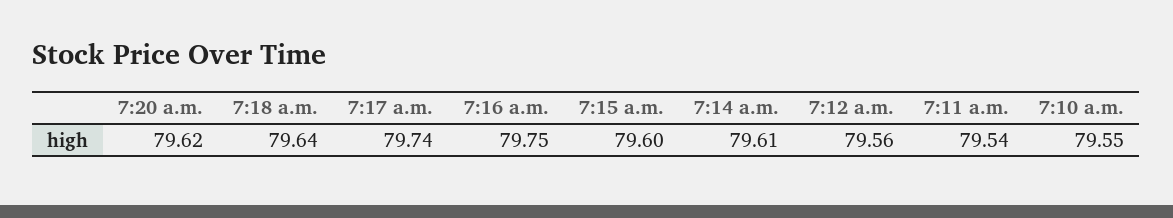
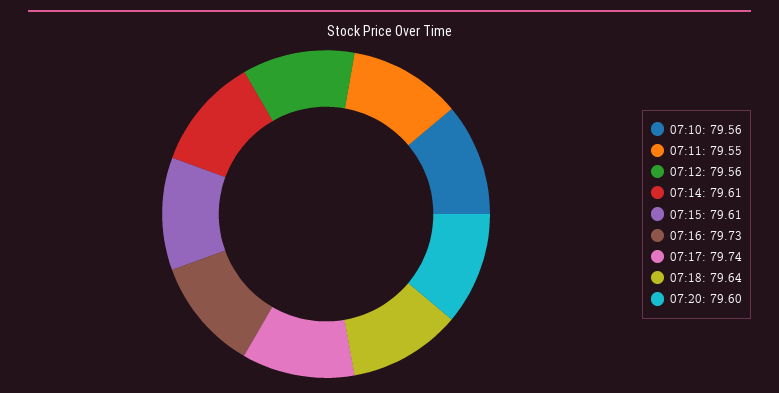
7:20 a.m.: 79.62 -> 79.6
7:16 a.m.: 79.75 -> 79.73
7:15 a.m.: 79.6 -> 79.61
7:11 a.m.: 79.54 -> 79.55
7:10 a.m.: 79.55 -> 79.56

